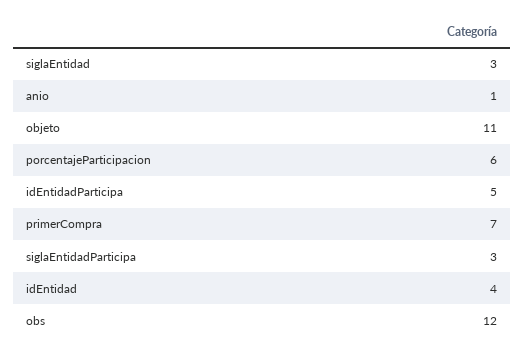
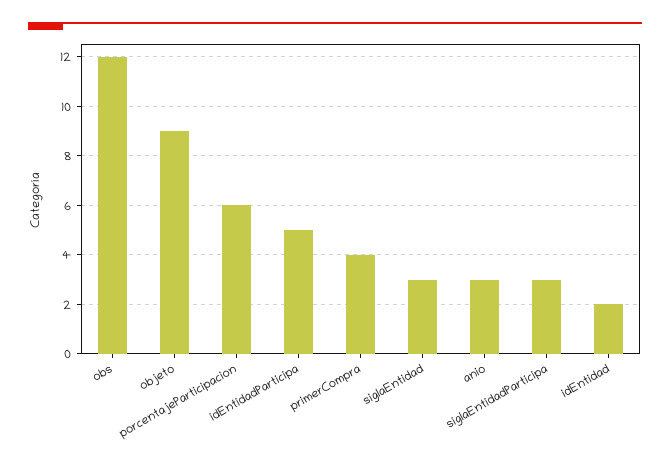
anio: 1 -> 3
objeto: 11 -> 9
primerCompra: 7 -> 4
idEntidad: 4 -> 2

